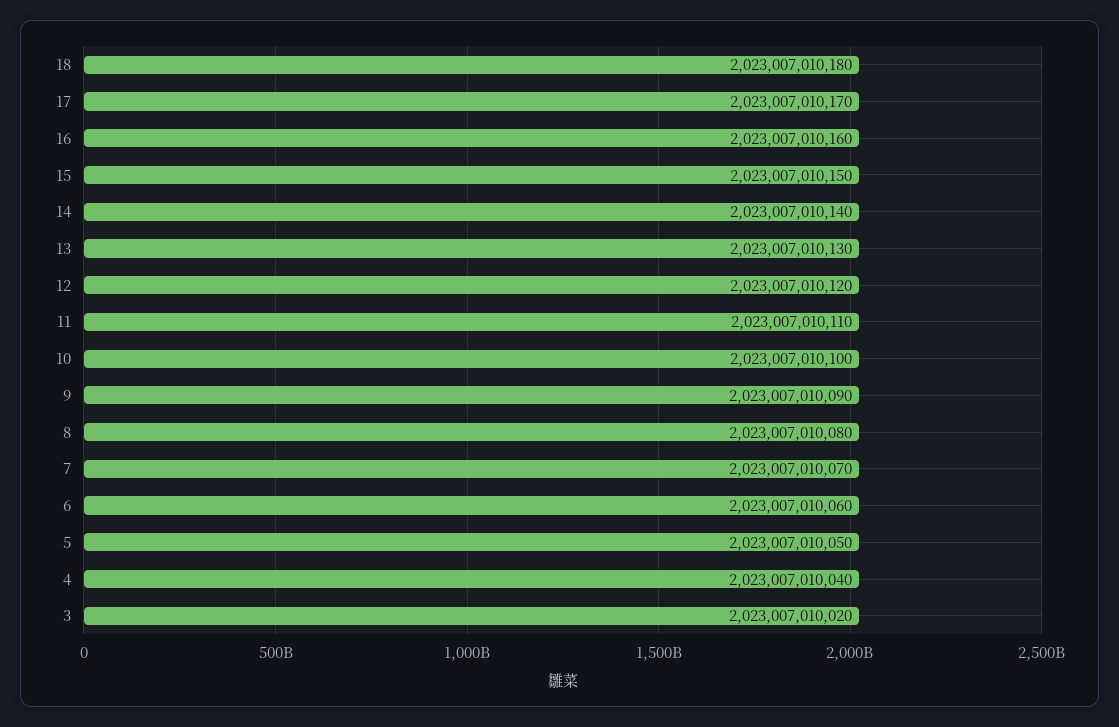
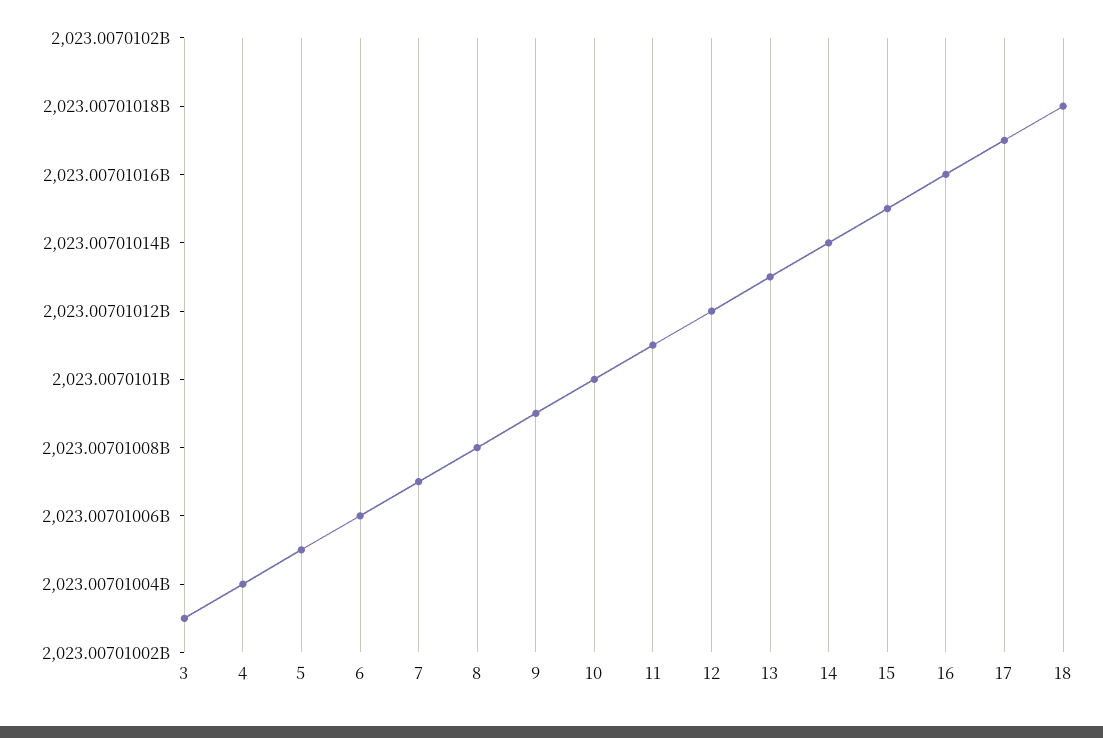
3: 2023007010020 -> 2023007010030

